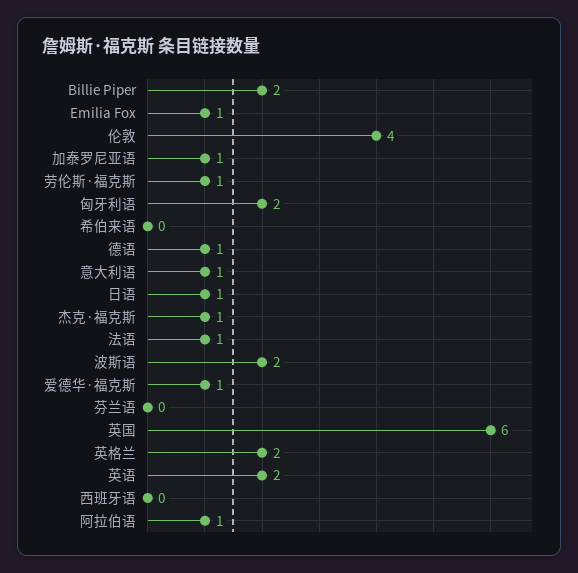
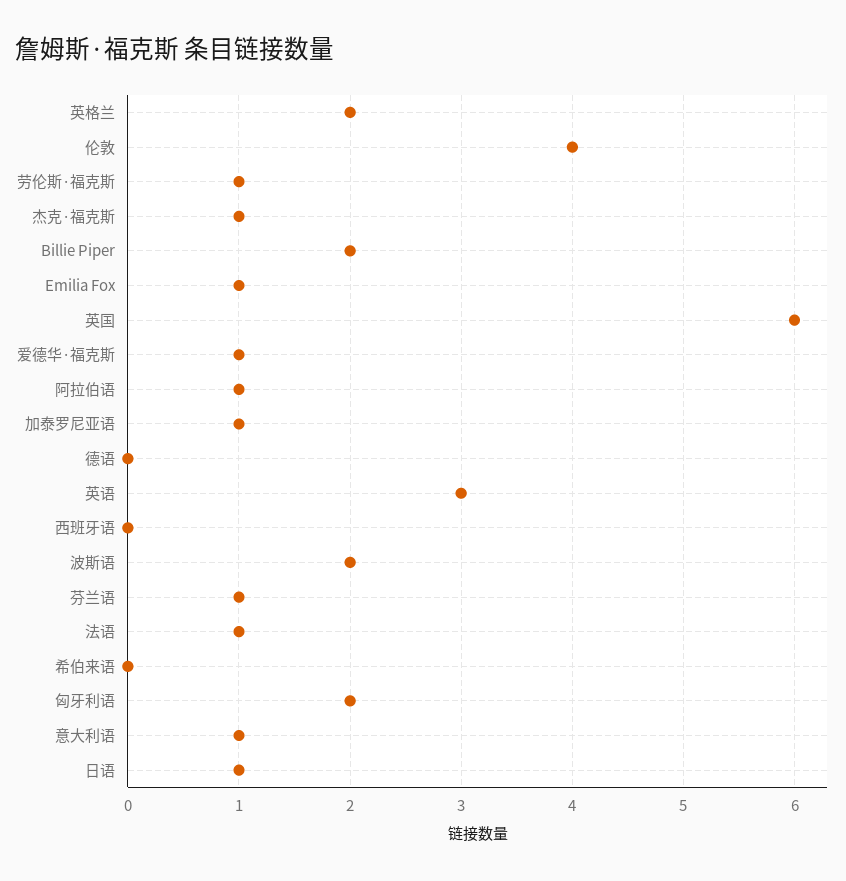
德语: 1 -> 0
芬兰语: 0 -> 1
英语: 2 -> 3

